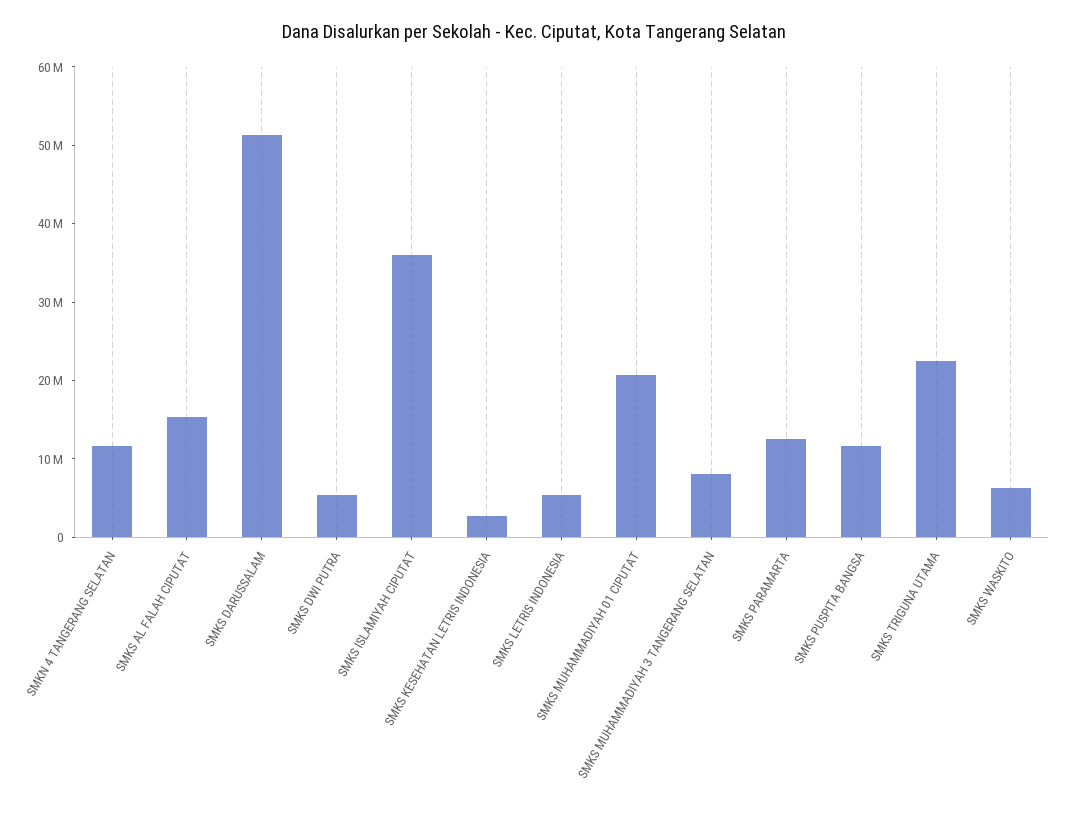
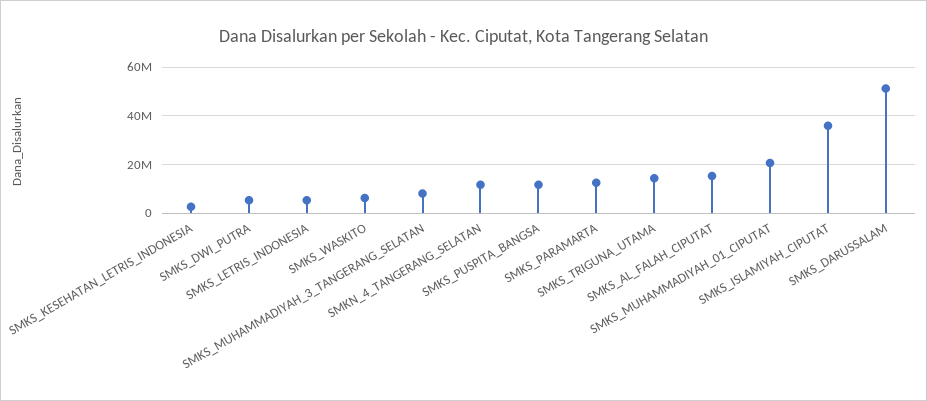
SMKS TRIGUNA UTAMA: 22000000 -> 15000000

